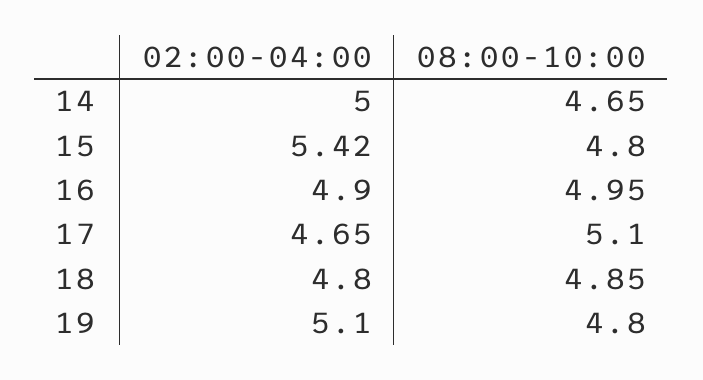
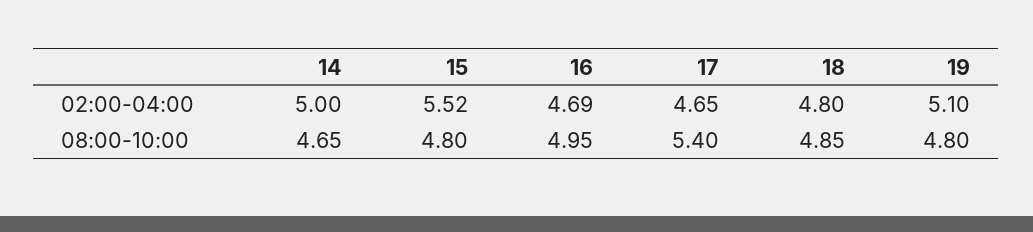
02:00-04:00, 15: 5.42 -> 5.52
02:00-04:00, 16: 4.9 -> 4.69
08:00-10:00, 17: 5.1 -> 5.4

